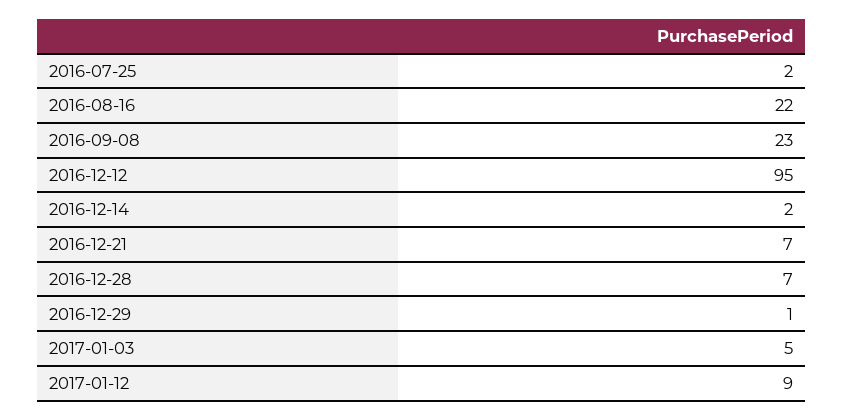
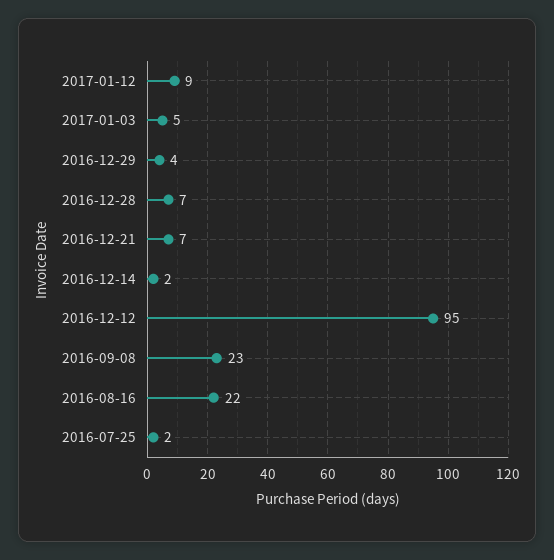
2016-12-29: 1 -> 4

